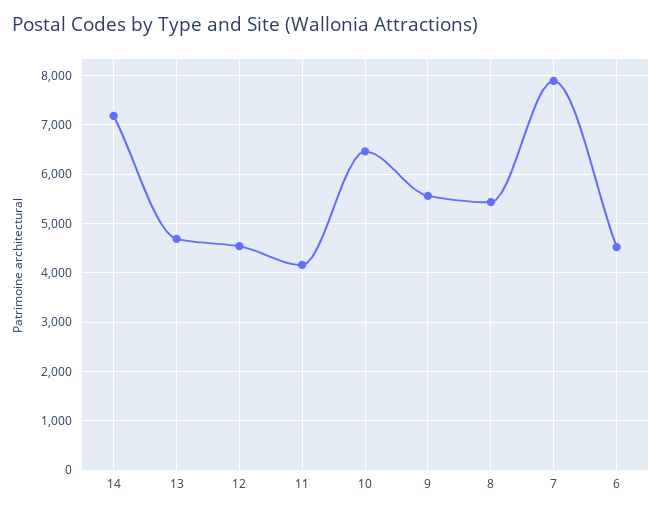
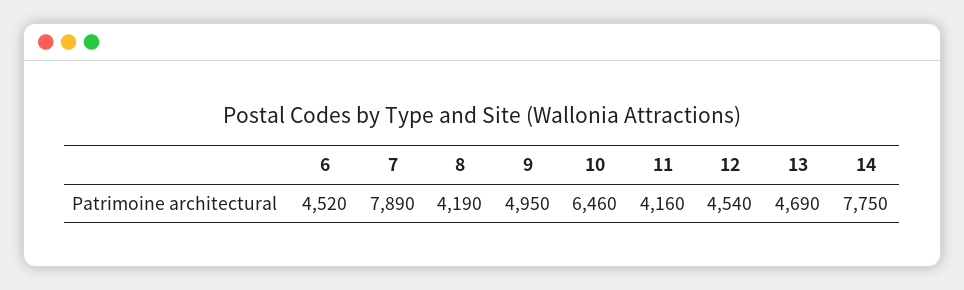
14: 7200 -> 7750
9: 5600 -> 4950
8: 5400 -> 4190

